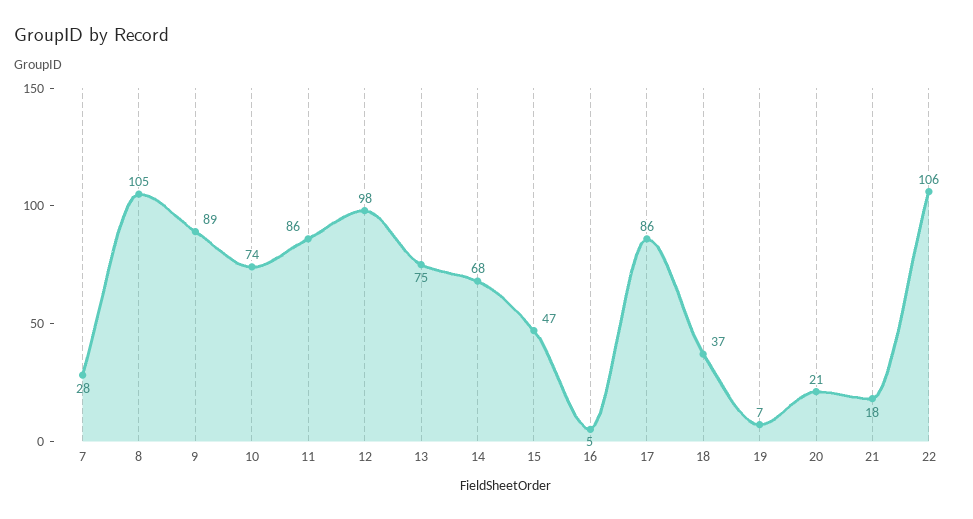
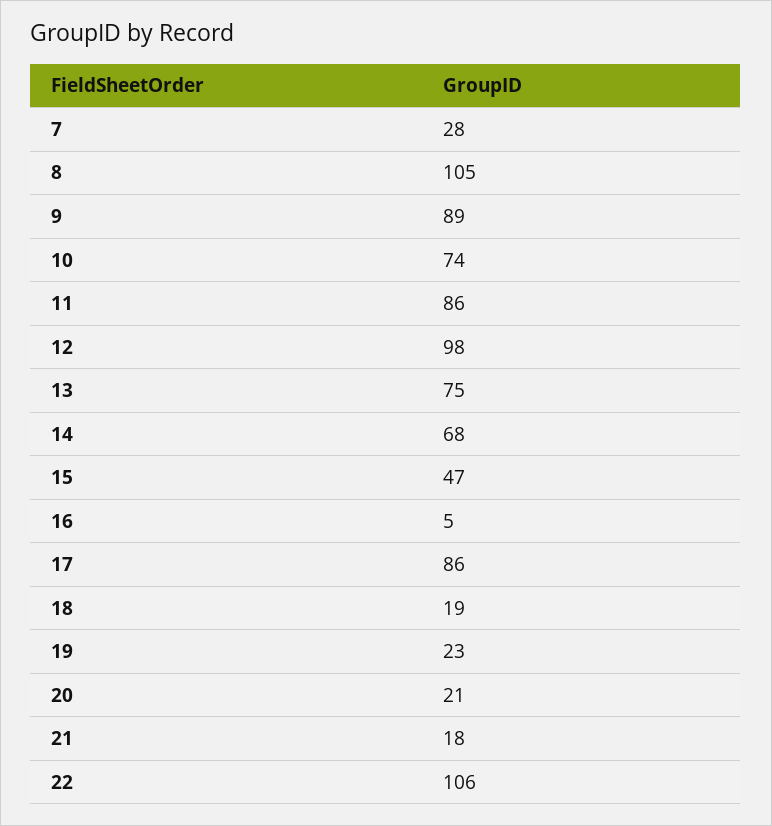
18: 37 -> 19
19: 7 -> 23

